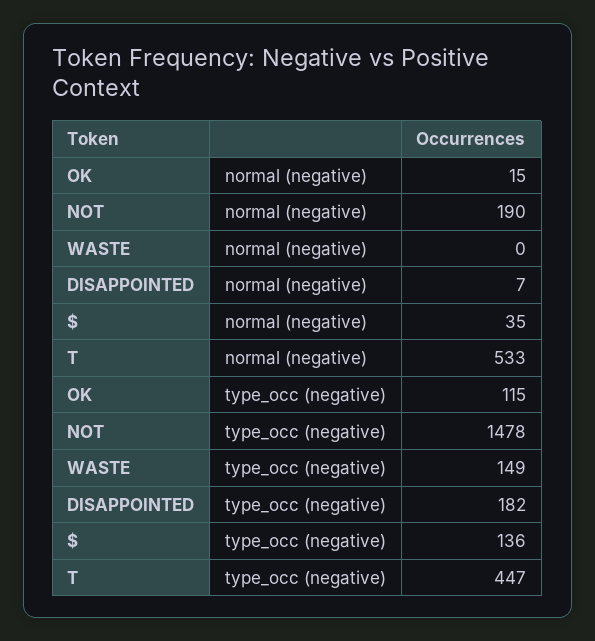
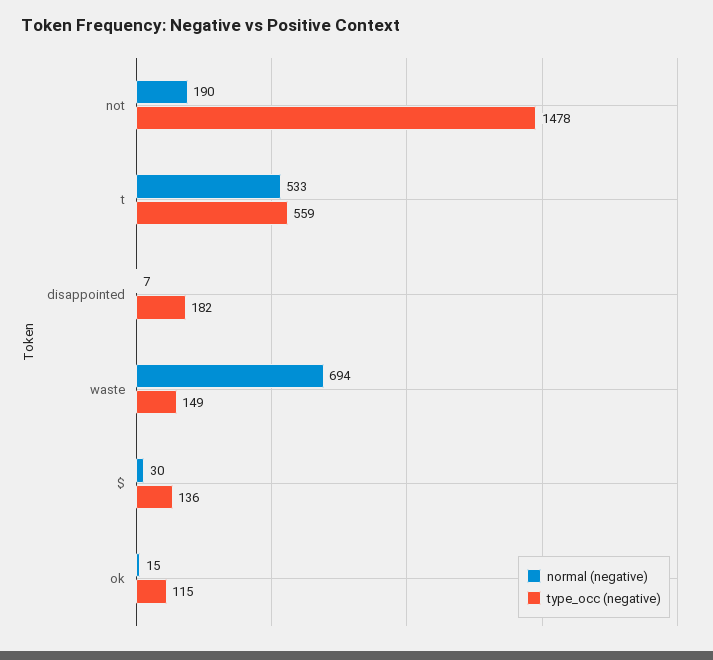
normal (negative), WASTE: 0 -> 694
normal (negative), $: 35 -> 30
type_occ (negative), T: 447 -> 559

